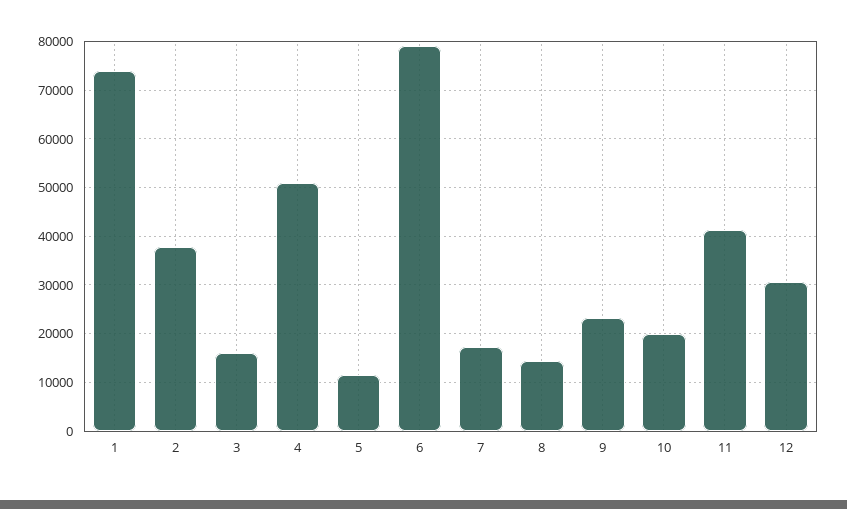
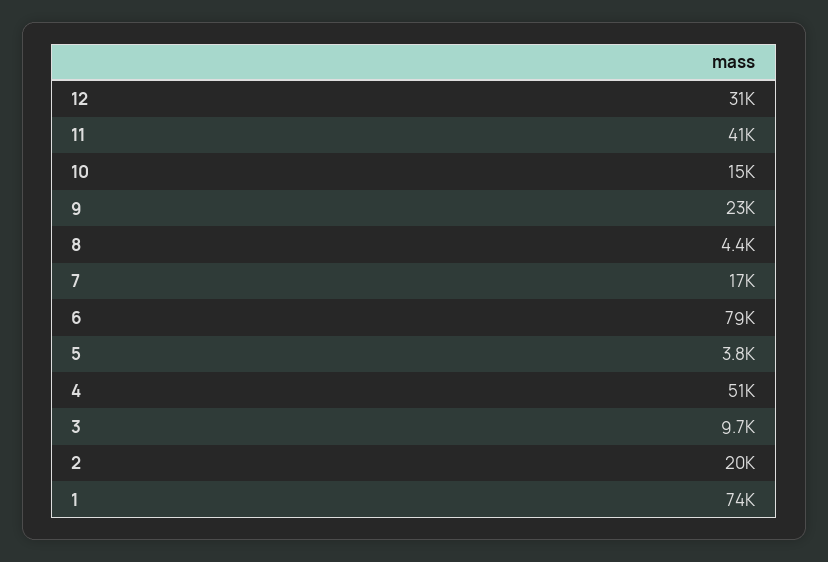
2: 38000 -> 20000
3: 16000 -> 9700
5: 12000 -> 3800
8: 14000 -> 4400
10: 20000 -> 15000

